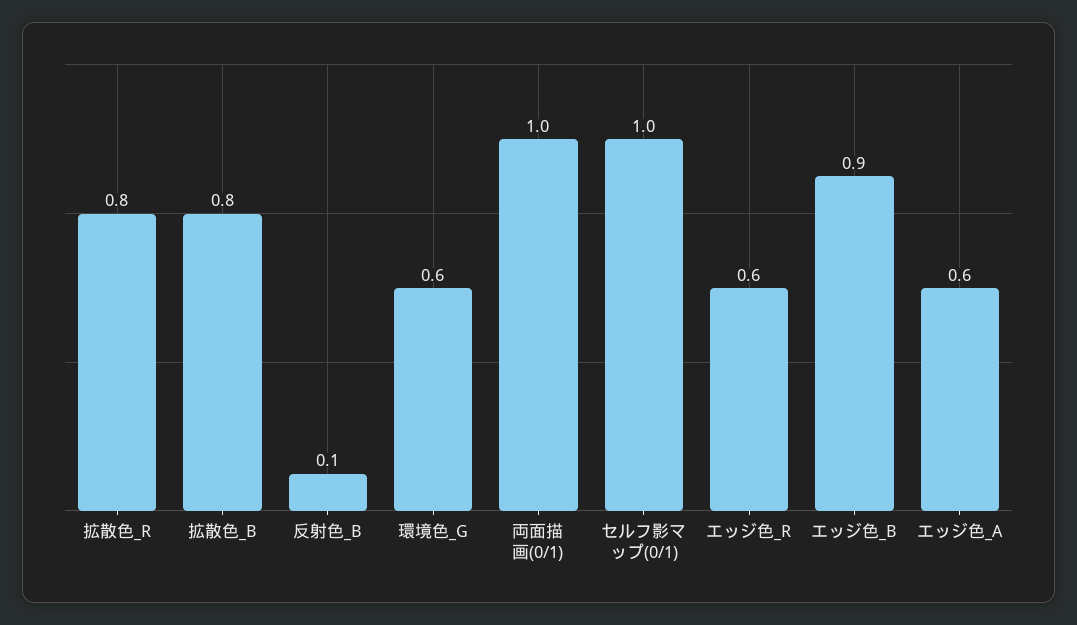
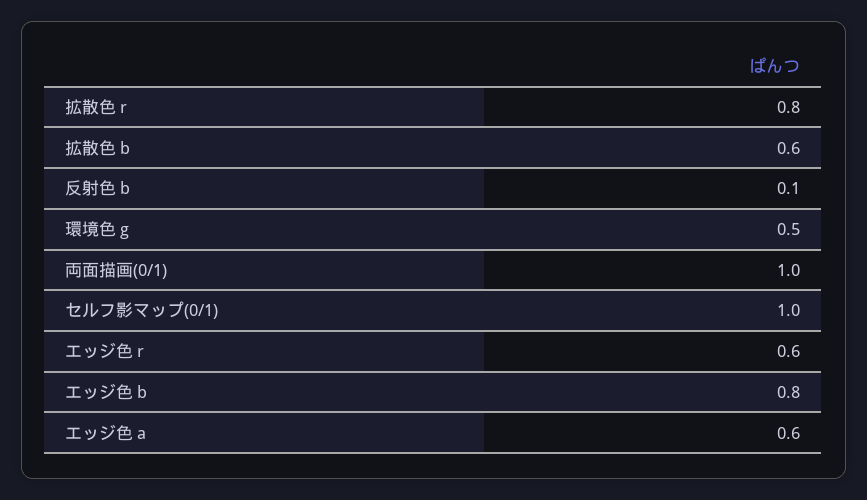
拡散色_B: 0.8 -> 0.6
環境色_G: 0.6 -> 0.5
エッジ色_B: 0.9 -> 0.8

